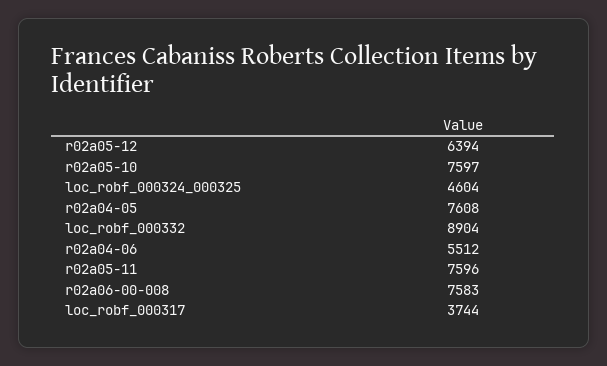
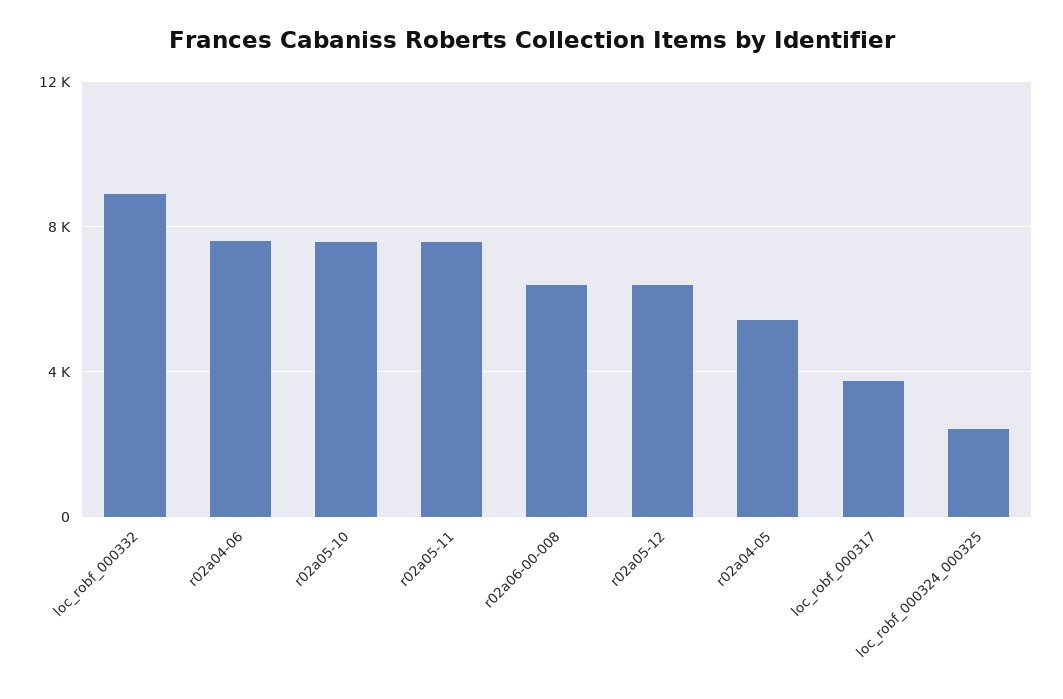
loc_robf_000324_000325: 4604 -> 2500
r02a04-05: 7608 -> 5500
r02a04-06: 5512 -> 7500
r02a06-00-008: 7583 -> 6500

